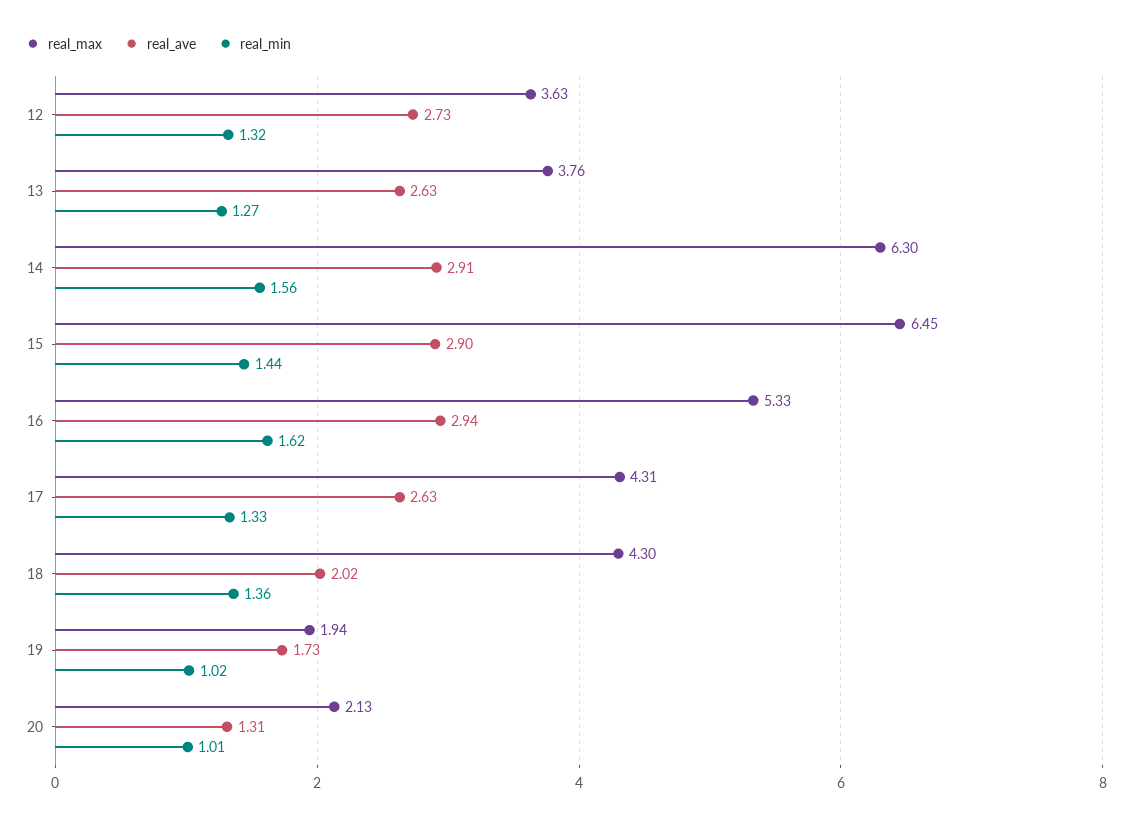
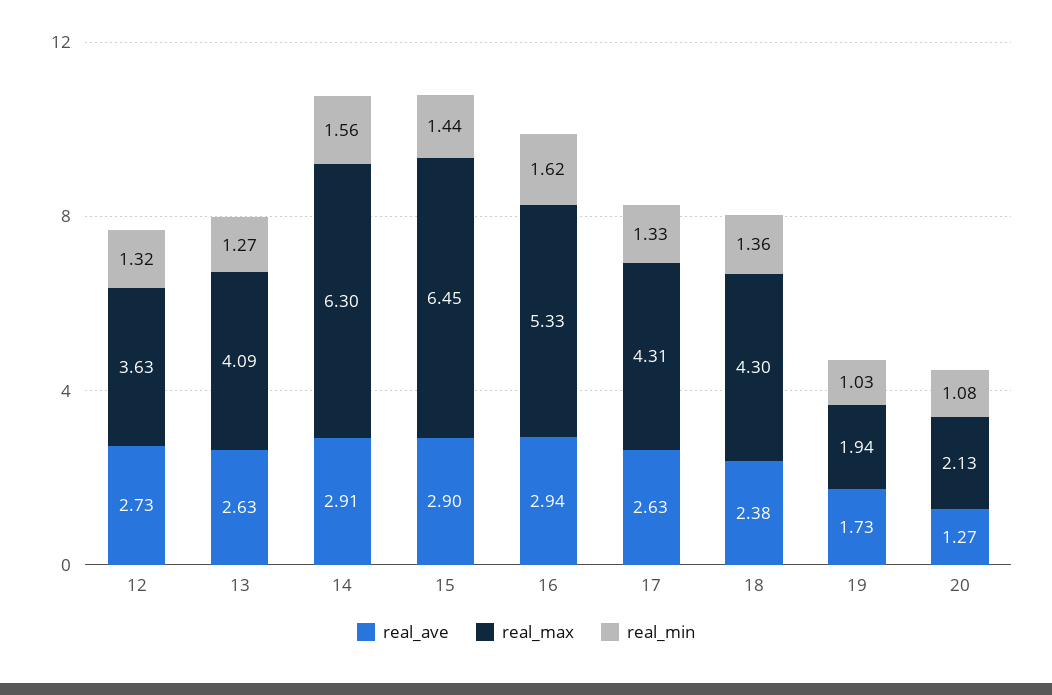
real_max, 13: 3.76 -> 4.09
real_ave, 18: 2.02 -> 2.38
real_min, 19: 1.02 -> 1.03
real_ave, 20: 1.31 -> 1.27
real_min, 20: 1.01 -> 1.08

